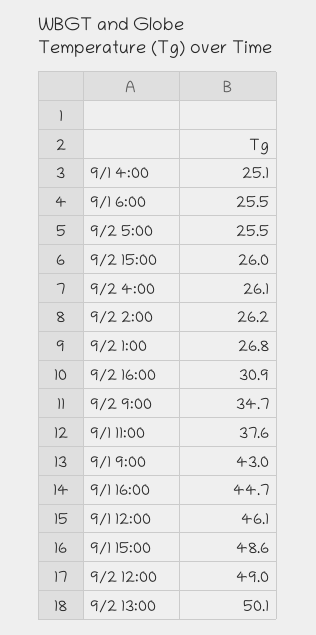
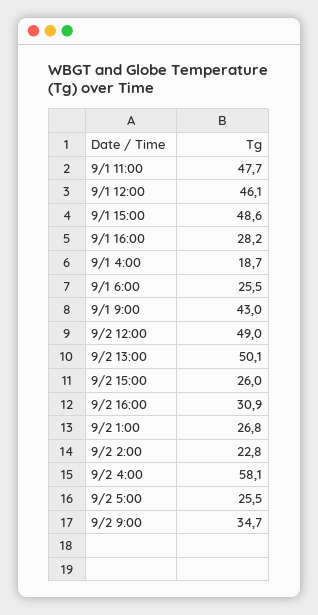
9/1 4:00: 25.1 -> 18.7
9/2 4:00: 26.1 -> 58.1
9/2 2:00: 26.2 -> 22.8
9/1 11:00: 37.6 -> 47.7
9/1 16:00: 44.7 -> 28.2

